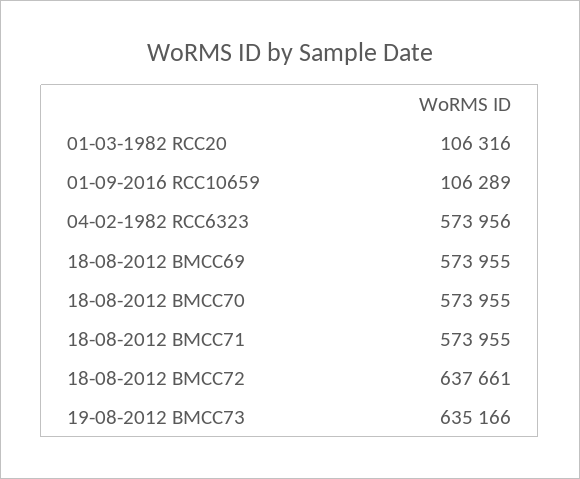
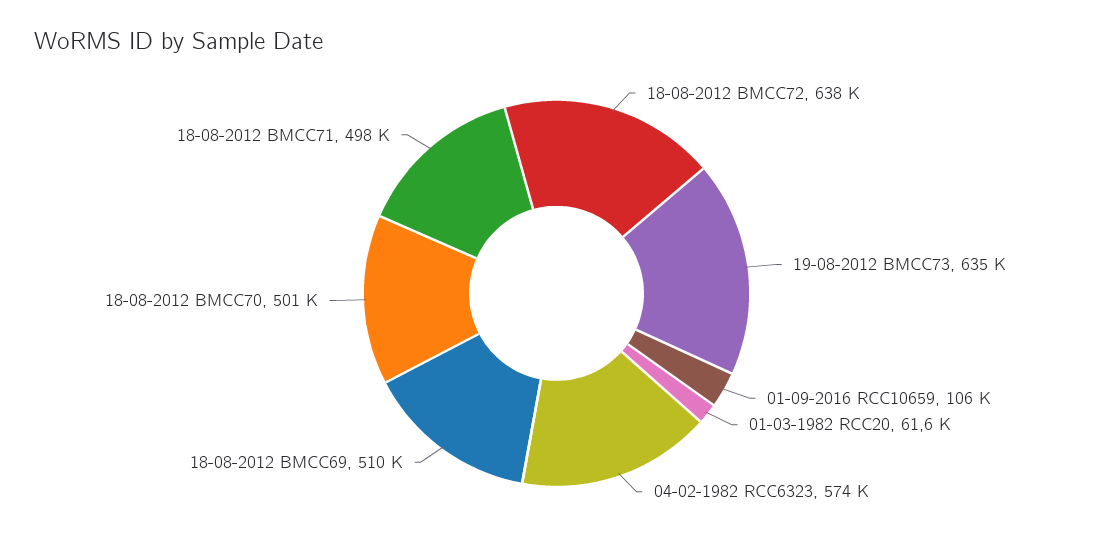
01-03-1982 RCC20: 106316 -> 61600
18-08-2012 BMCC69: 573955 -> 510000
18-08-2012 BMCC70: 573955 -> 501000
18-08-2012 BMCC71: 573955 -> 498000

